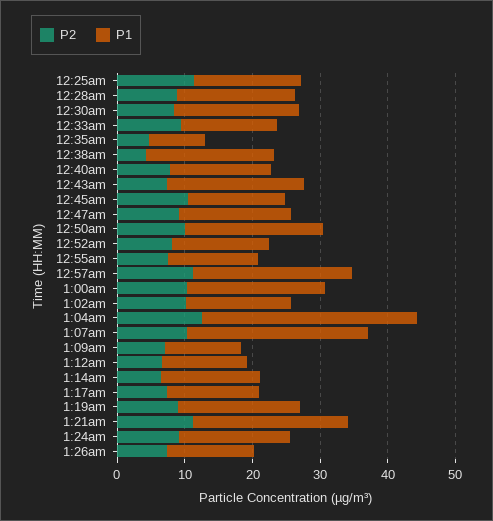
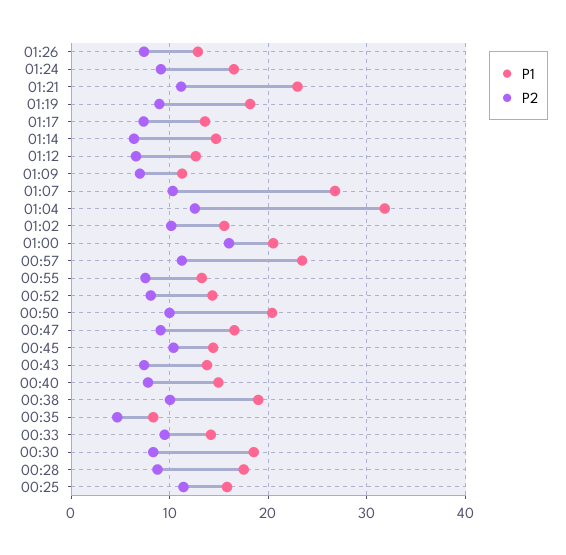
P2, 12:38am: 4 -> 10
P1, 12:43am: 20 -> 14
P2, 1:00am: 10 -> 16

